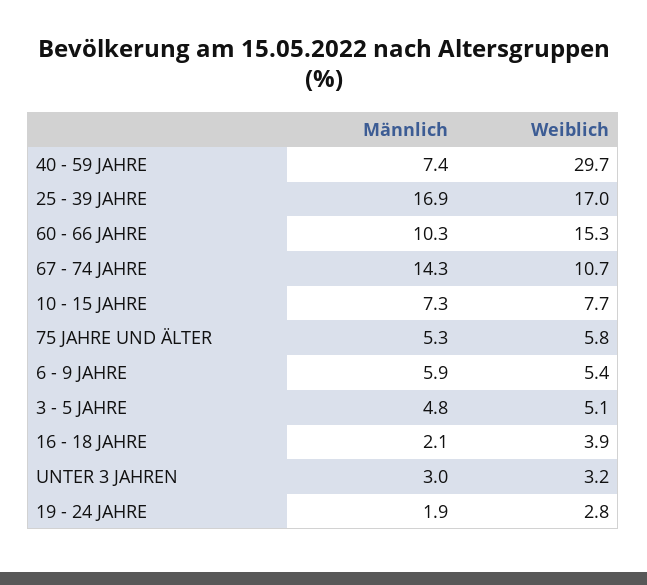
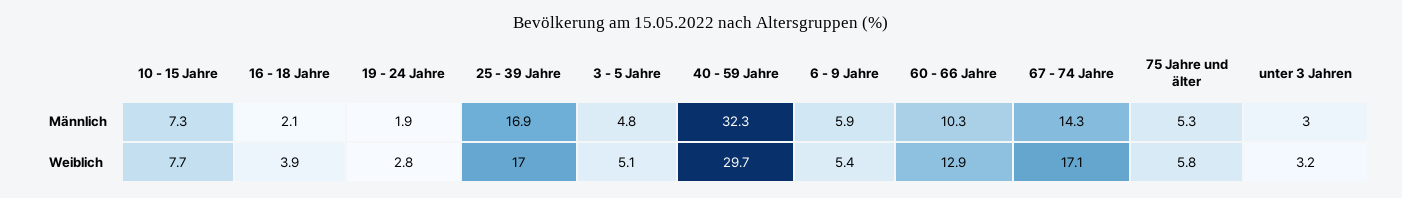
Männlich, 40 - 59 JAHRE: 7.4 -> 32.3
Weiblich, 60 - 66 JAHRE: 15.3 -> 12.9
Weiblich, 67 - 74 JAHRE: 10.7 -> 17.1

